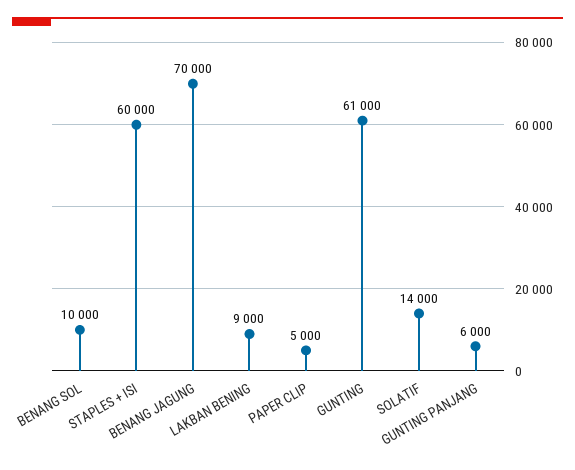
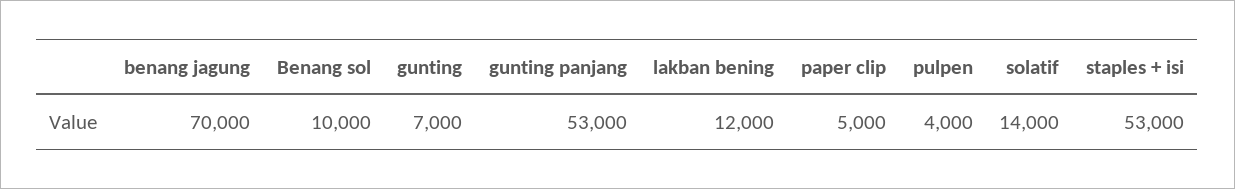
STAPLES + ISI: 60000 -> 53000
LAKBAN BENING: 9000 -> 12000
GUNTING: 61000 -> 7000
GUNTING PANJANG: 6000 -> 53000
pulpen: none -> 4000

